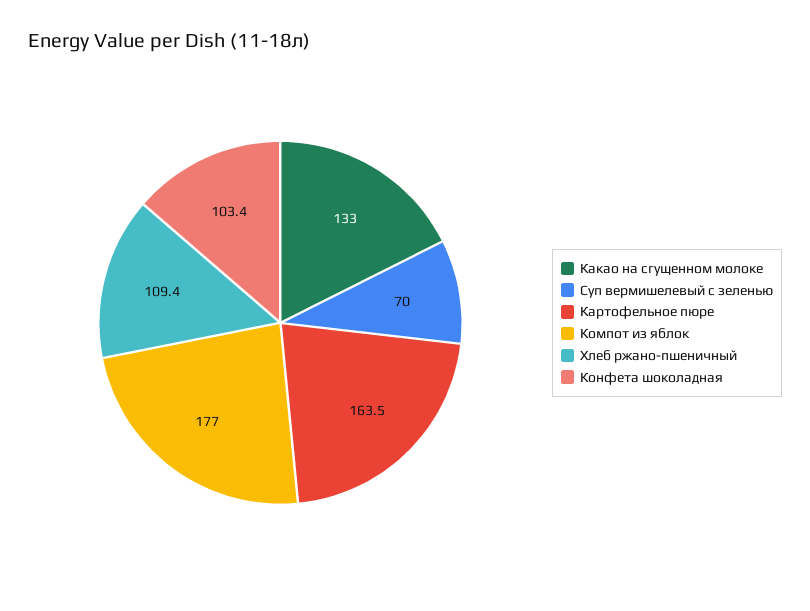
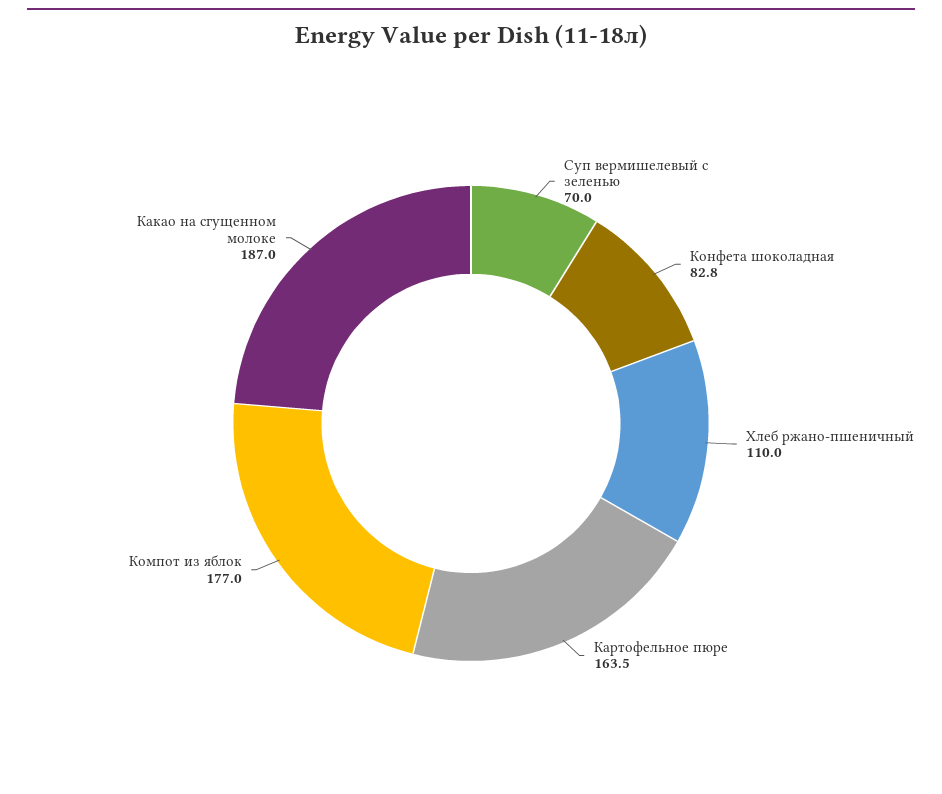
Какао на сгущенном молоке: 133 -> 187
Хлеб ржано-пшеничный: 109.4 -> 110
Конфета шоколадная: 103.4 -> 82.8

